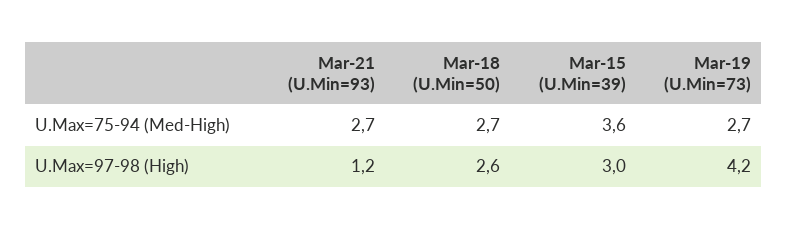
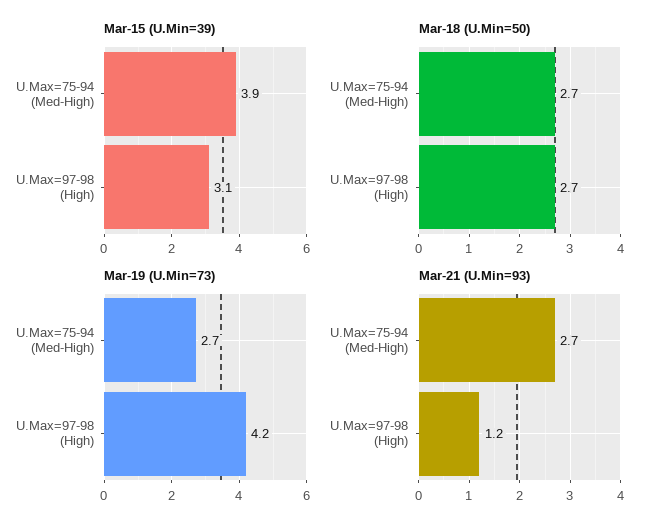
Mar-15 (U.Min=39), U.Max=75-94 (Med-High): 3.6 -> 3.9
Mar-18 (U.Min=50), U.Max=97-98 (High): 2.6 -> 2.7
Mar-15 (U.Min=39), U.Max=97-98 (High): 3 -> 3.1

